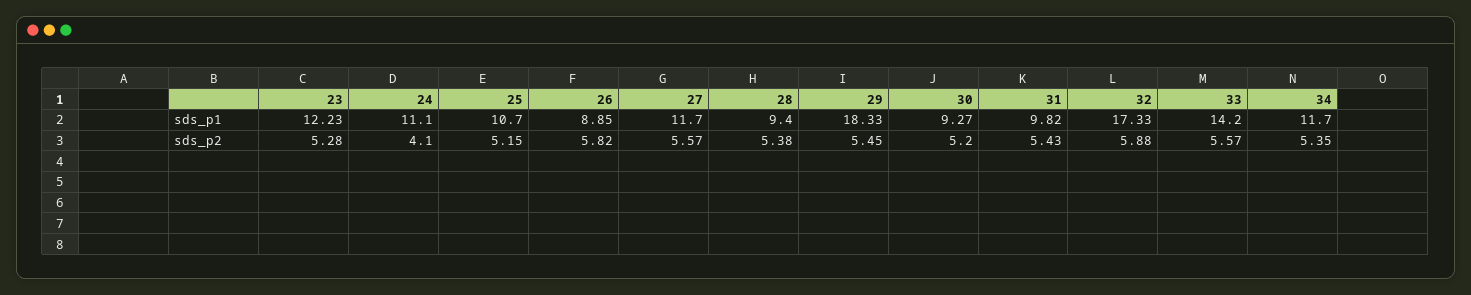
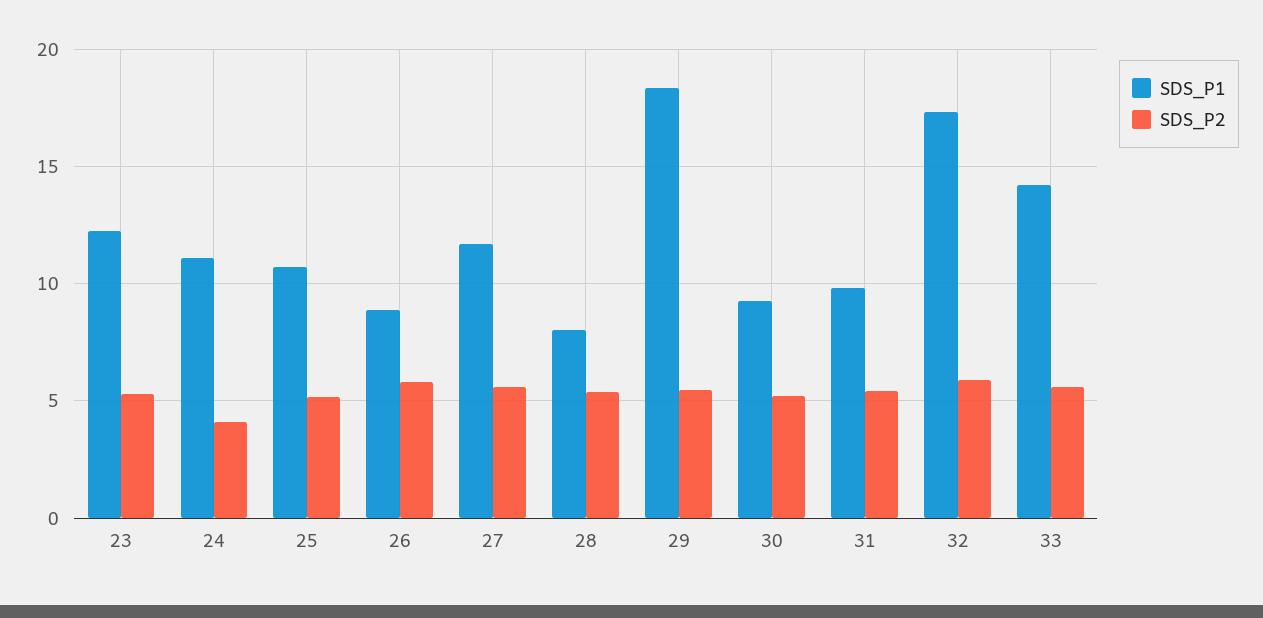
sds_p1, 28: 9.4 -> 8
sds_p1, 34: 11.7 -> none
sds_p2, 34: 5.35 -> none

